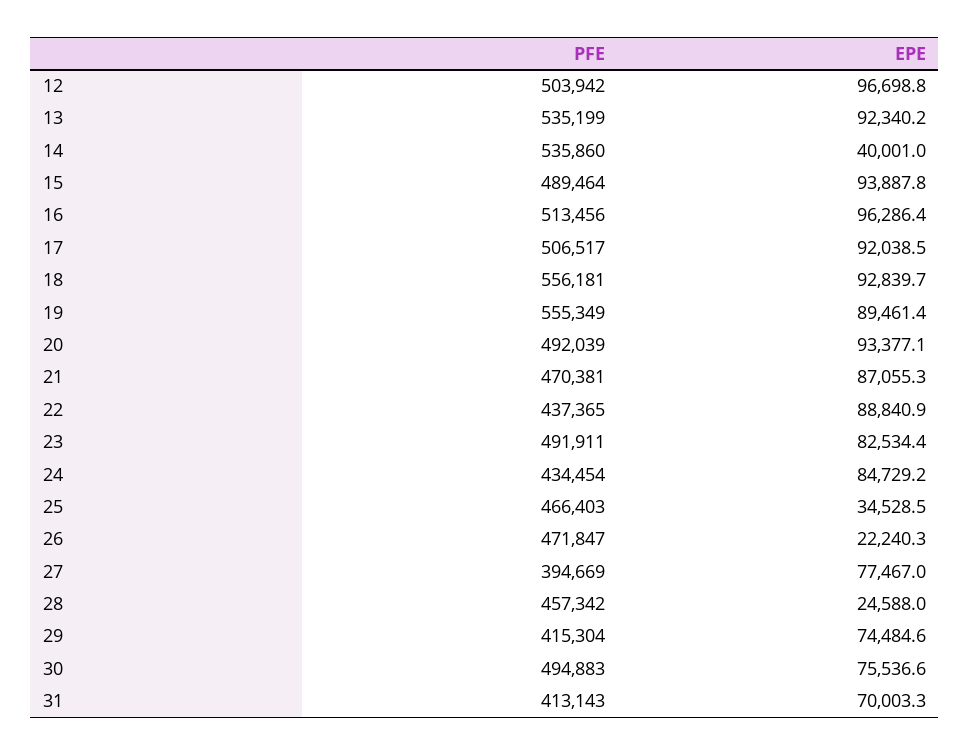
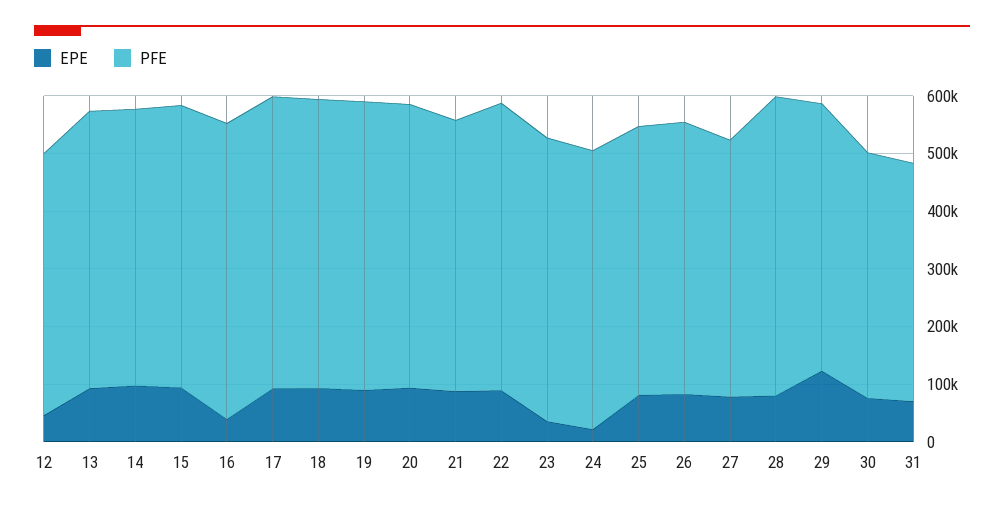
PFE, 12: 503942 -> 460000
EPE, 12: 96698.8 -> 40000
PFE, 13: 535199 -> 480000
PFE, 14: 535860 -> 480000
EPE, 14: 40001 -> 100000
EPE, 16: 96286.4 -> 40000
PFE, 18: 556181 -> 500000
PFE, 19: 555349 -> 500000
PFE, 22: 437365 -> 500000
EPE, 23: 82534.4 -> 40000
PFE, 24: 434454 -> 480000
EPE, 24: 84729.2 -> 20000
EPE, 25: 34528.5 -> 80000
EPE, 26: 22240.3 -> 80000
PFE, 27: 394669 -> 440000
PFE, 28: 457342 -> 520000
EPE, 28: 24588 -> 80000
PFE, 29: 415304 -> 460000
EPE, 29: 74484.6 -> 120000
PFE, 30: 494883 -> 420000

